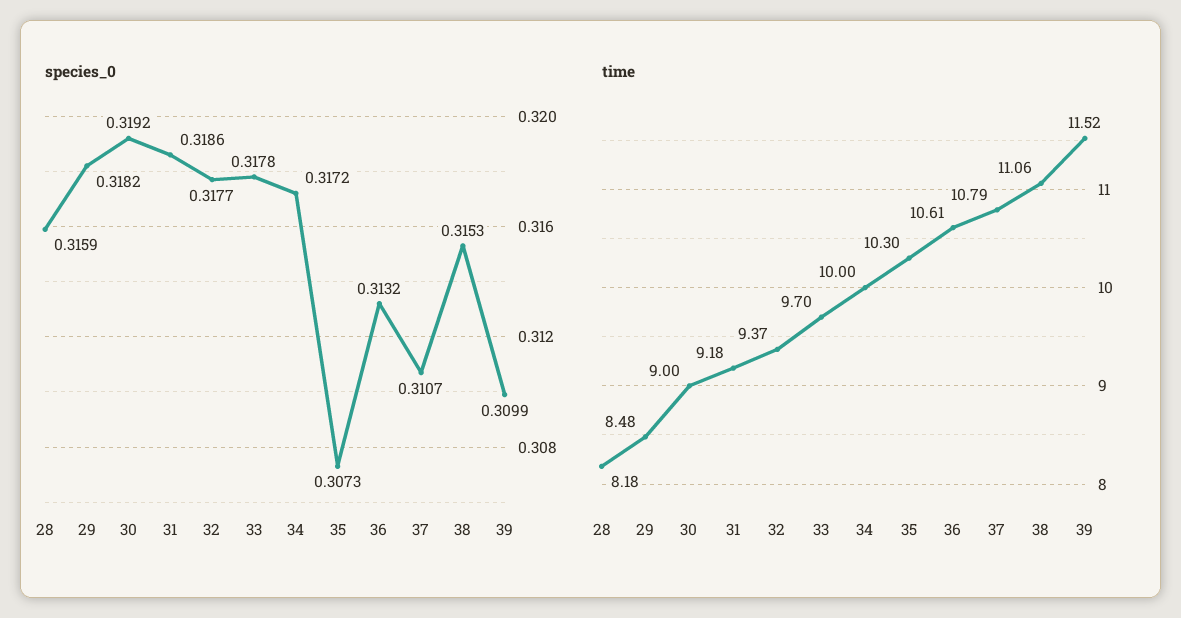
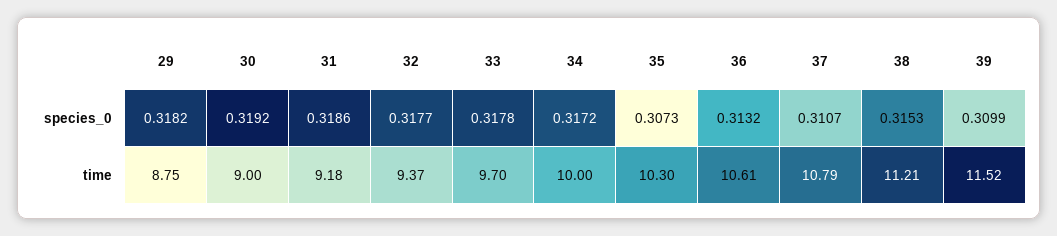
species_0, 28: 0.3159 -> none
time, 28: 8.18 -> none
time, 29: 8.48 -> 8.75
time, 38: 11.06 -> 11.21

